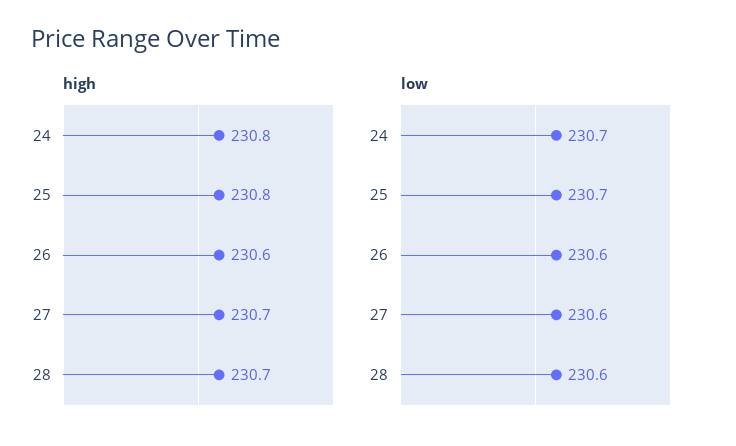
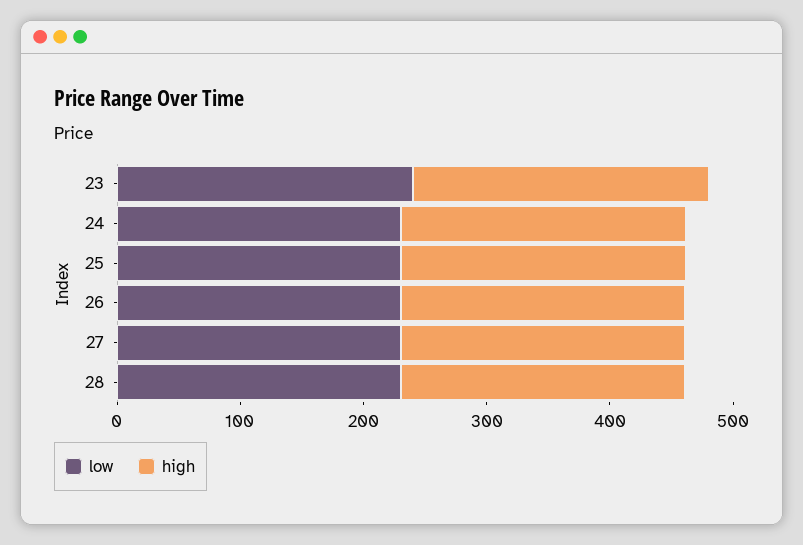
low, 23: none -> 240
high, 23: none -> 240

